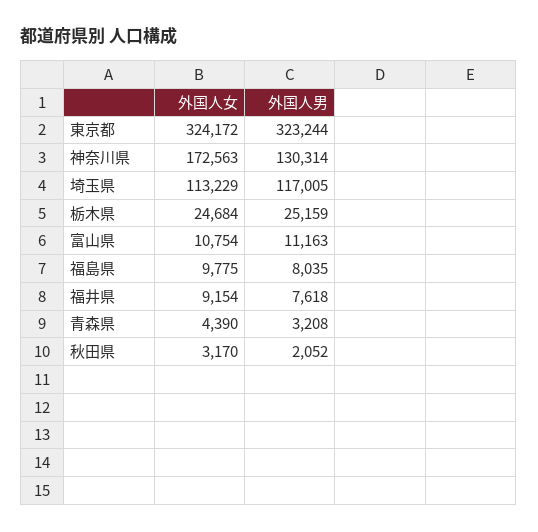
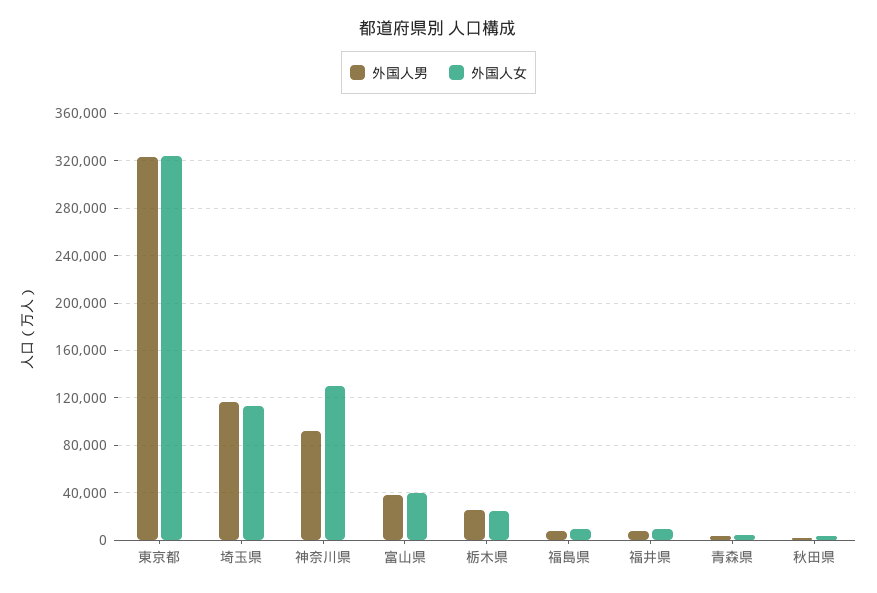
外国人女, 神奈川県: 172563 -> 130000
外国人男, 神奈川県: 130314 -> 90000
外国人女, 富山県: 10754 -> 40000
外国人男, 富山県: 11163 -> 40000

